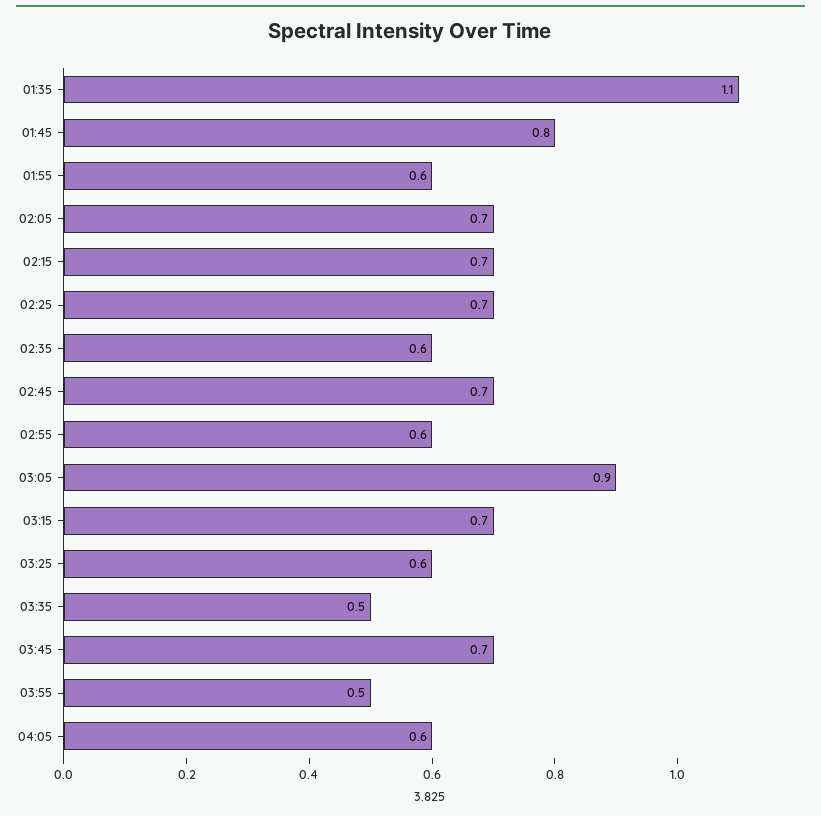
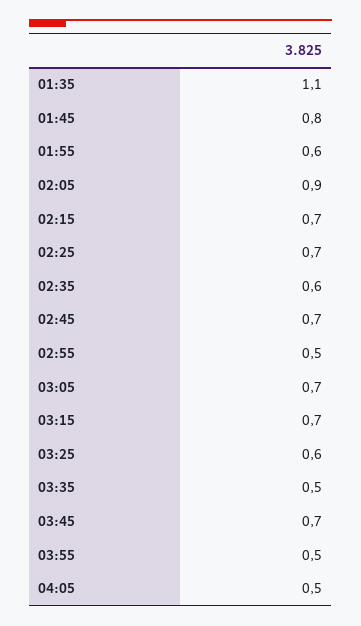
02:05: 0.7 -> 0.9
02:55: 0.6 -> 0.5
03:05: 0.9 -> 0.7
04:05: 0.6 -> 0.5

